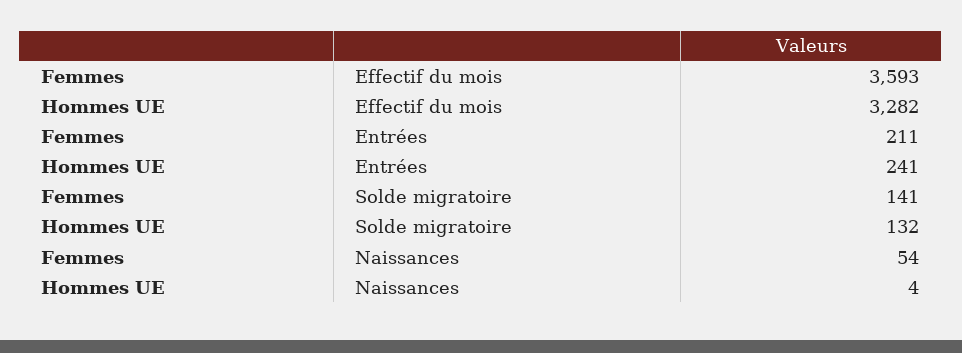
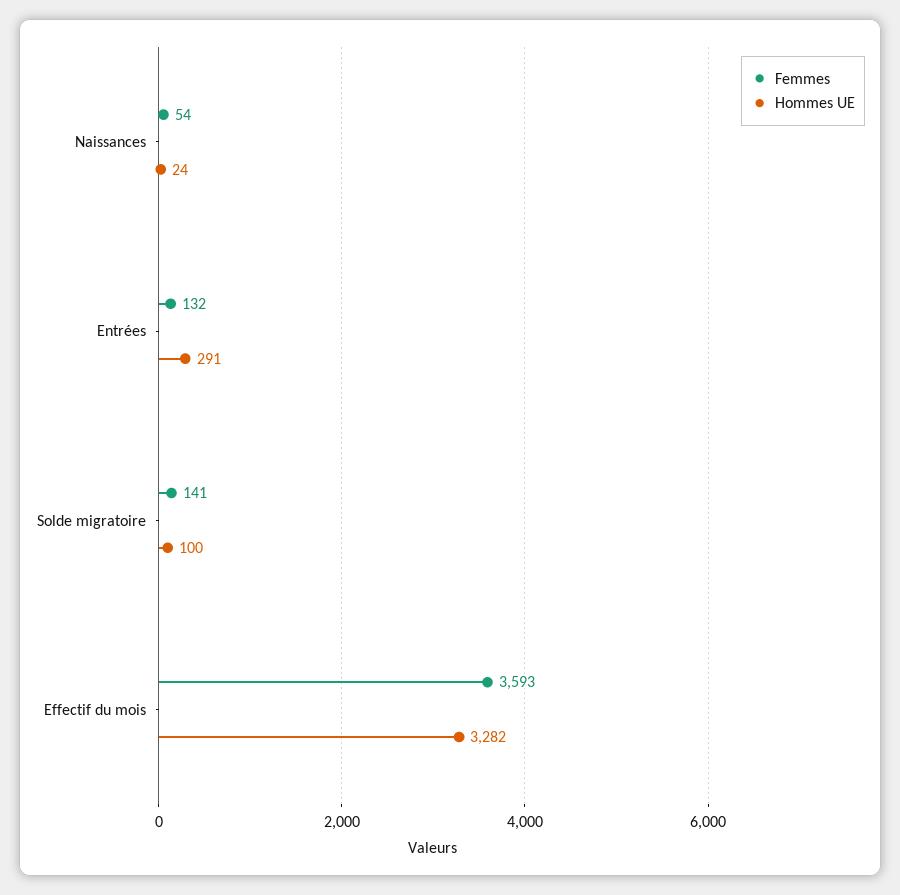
Femmes, Entrées: 211 -> 132
Hommes UE, Entrées: 241 -> 291
Hommes UE, Solde migratoire: 132 -> 100
Hommes UE, Naissances: 4 -> 24

